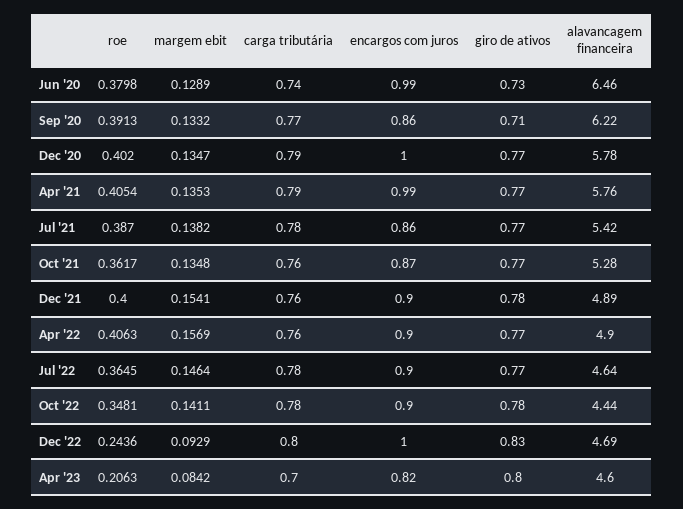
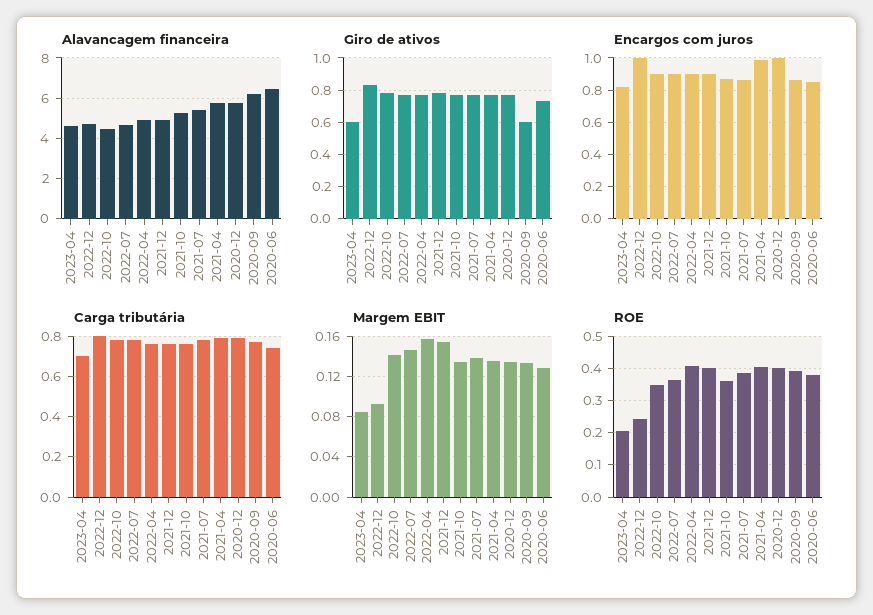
encargos com juros, Jun '20: 0.99 -> 0.85
giro de ativos, Sep '20: 0.71 -> 0.6
giro de ativos, Apr '23: 0.8 -> 0.6

